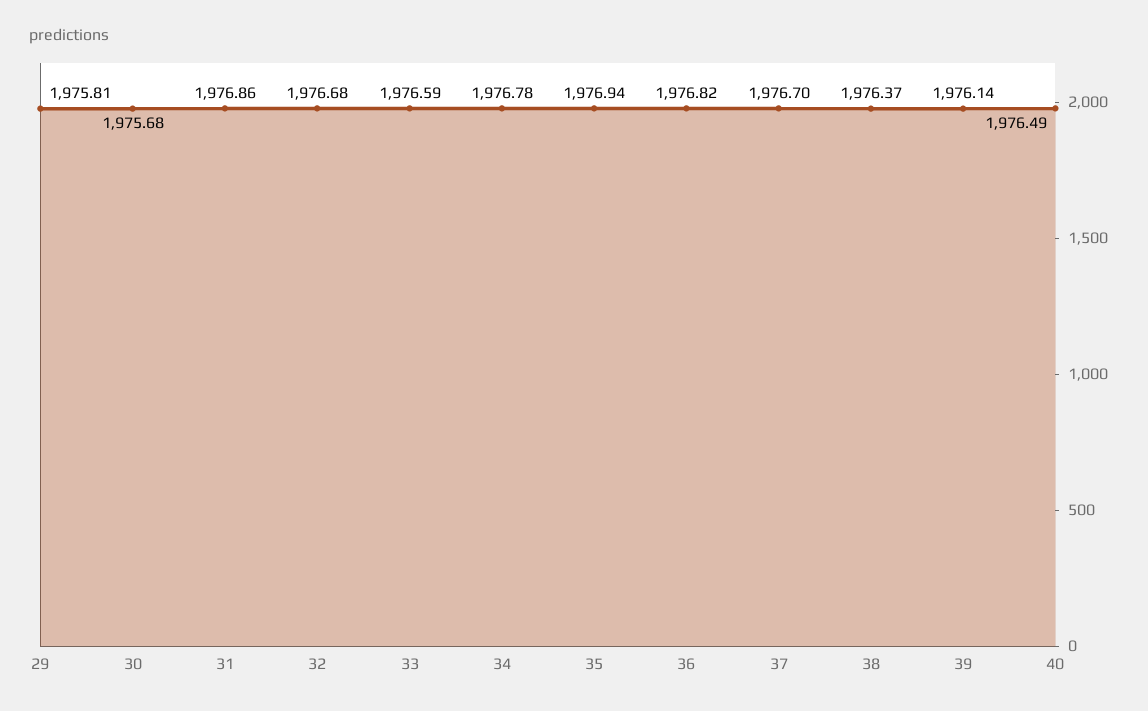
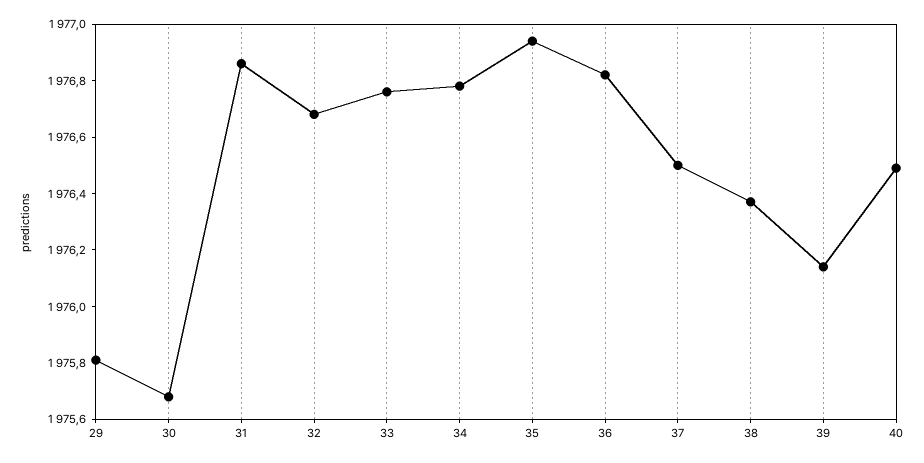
33: 1976.59 -> 1976.75
37: 1976.7 -> 1976.5

